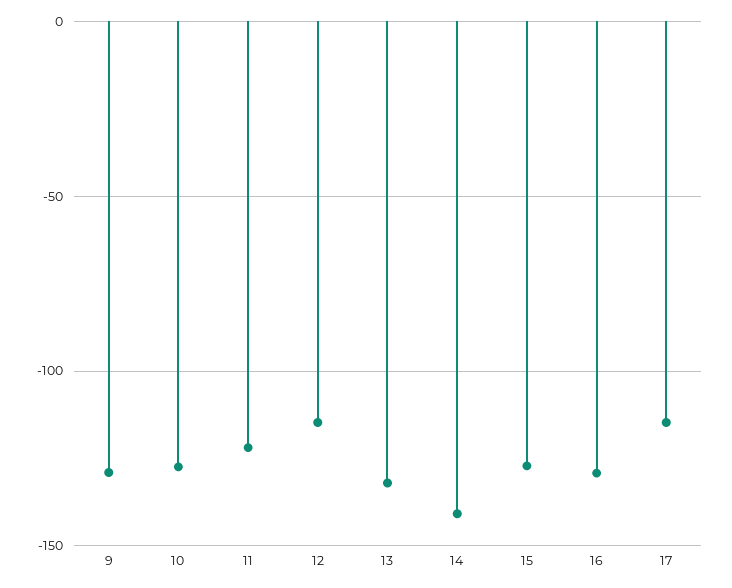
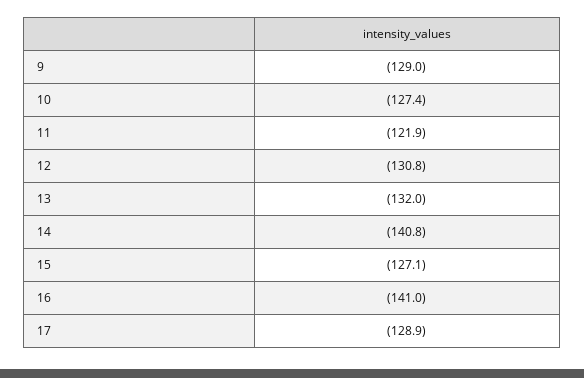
12: -115 -> -130.8
16: -130 -> -141
17: -115 -> -128.9

